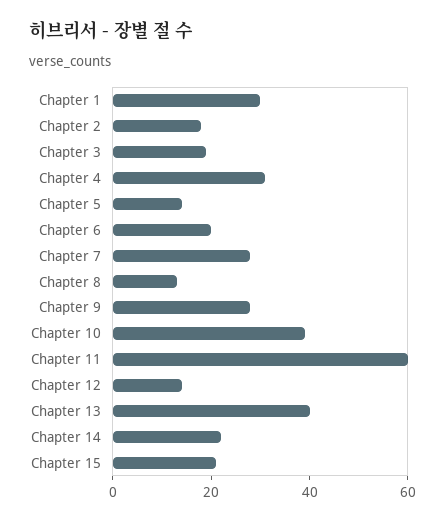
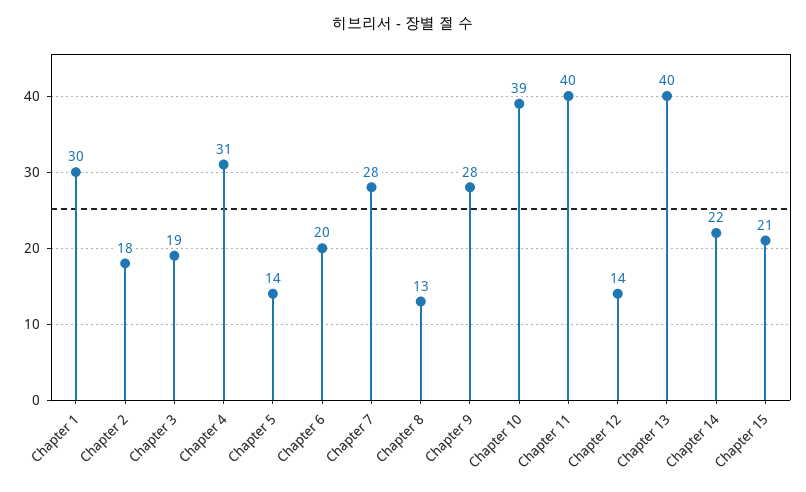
Chapter 11: 60 -> 40

